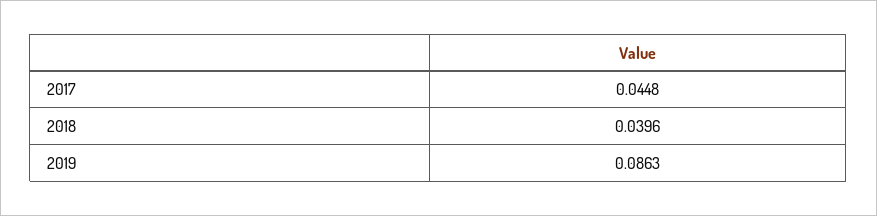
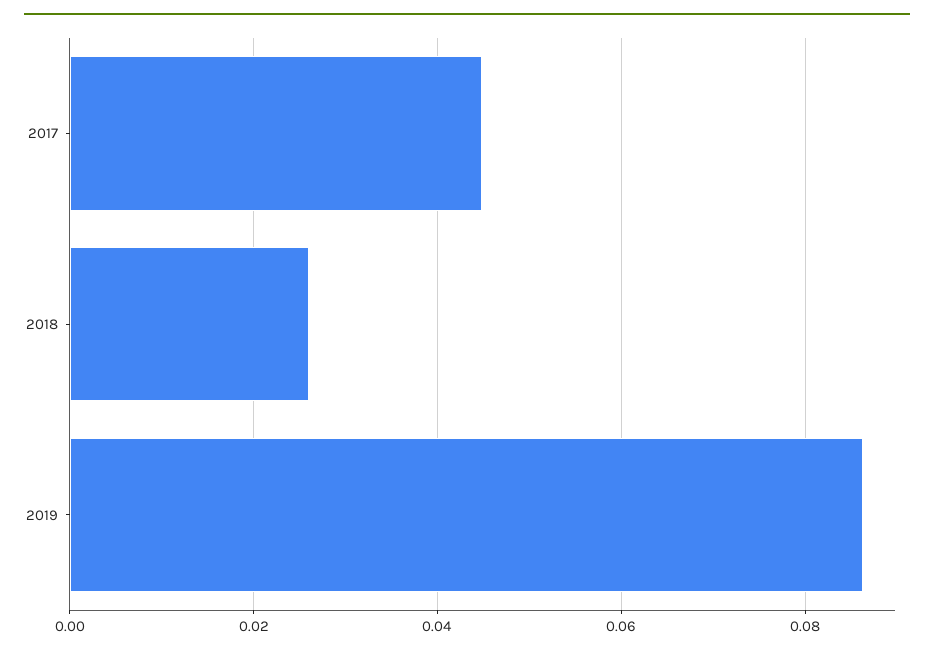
2018: 0.0396 -> 0.026

